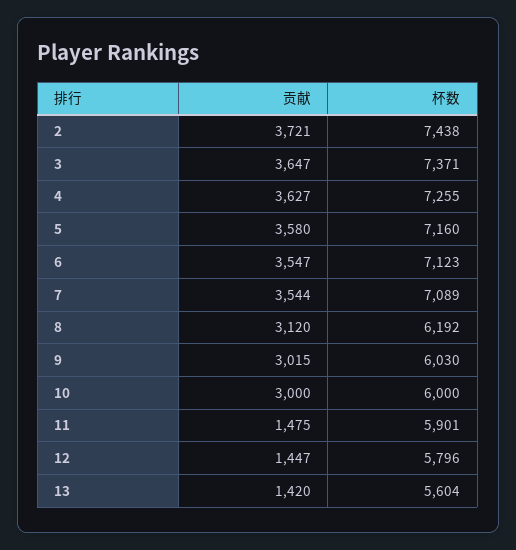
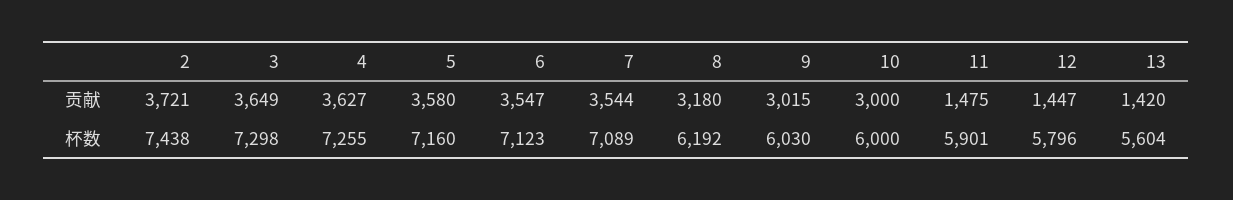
贡献, 3: 3647 -> 3649
杯数, 3: 7371 -> 7298
贡献, 8: 3120 -> 3180

